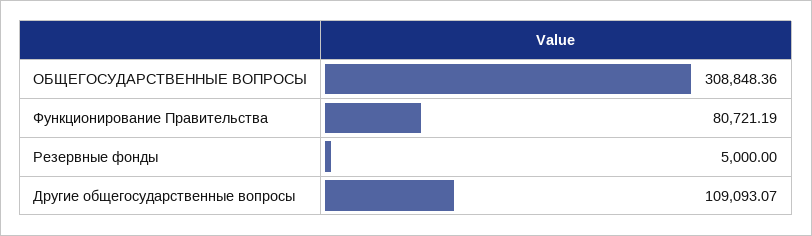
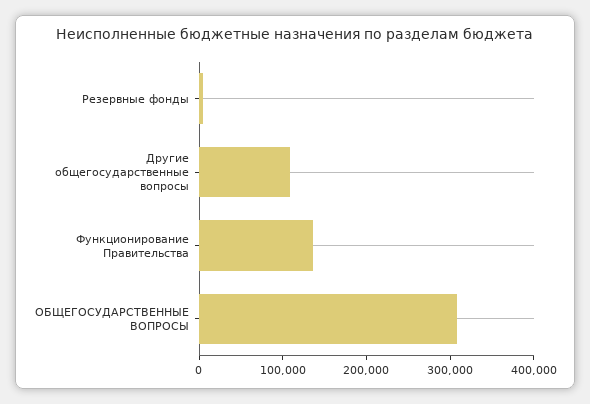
Функционирование Правительства: 80721.19 -> 140000

